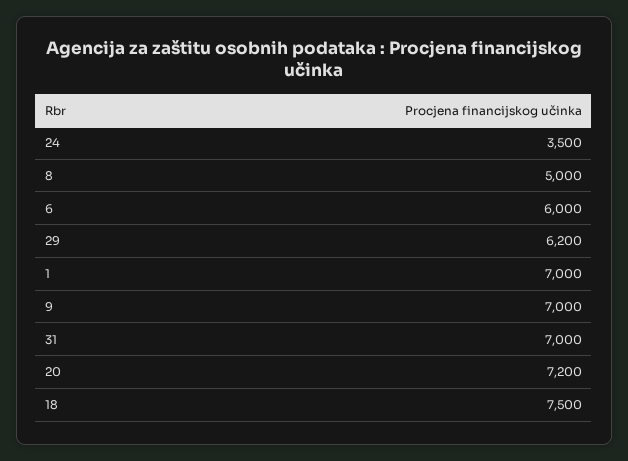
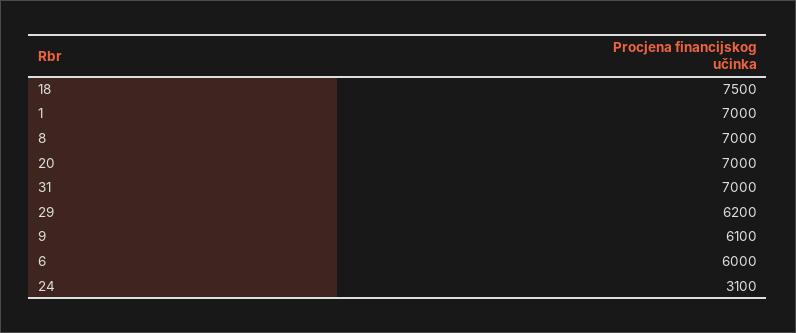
24: 3500 -> 3100
8: 5000 -> 7000
9: 7000 -> 6100
20: 7200 -> 7000

